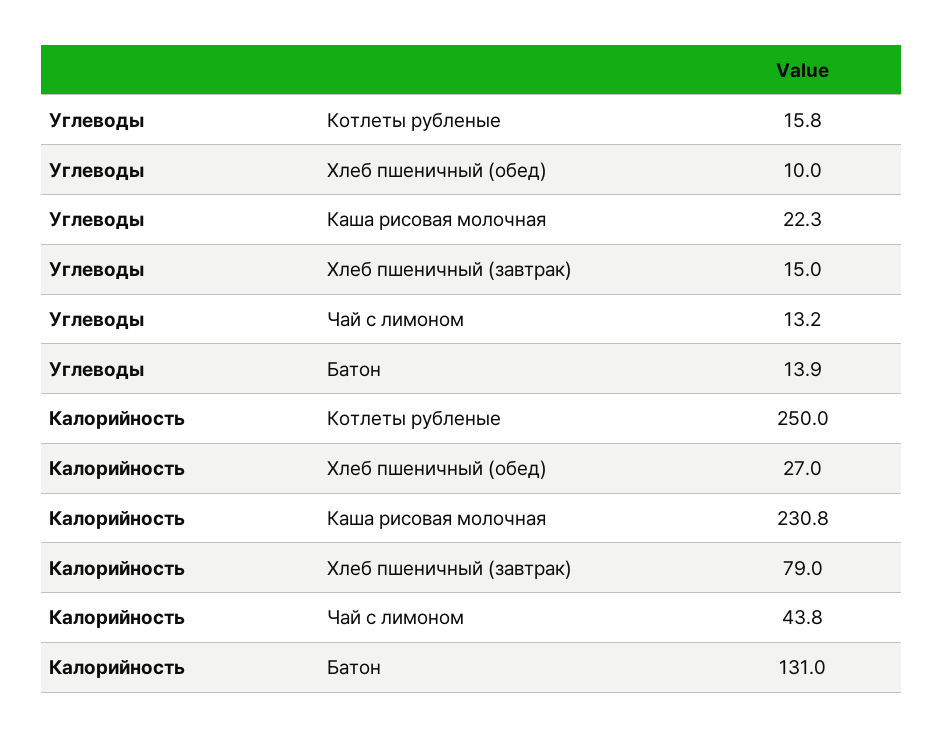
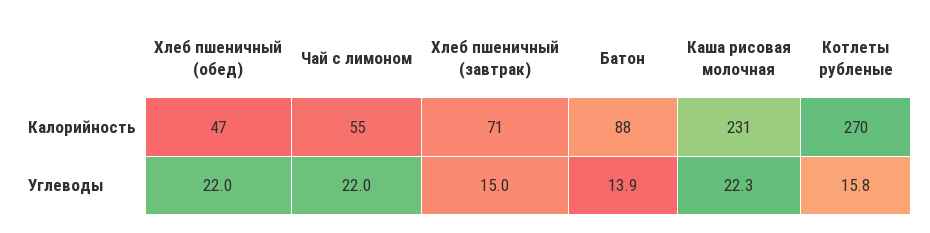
Углеводы, Хлеб пшеничный (обед): 10 -> 22
Углеводы, Чай с лимоном: 13.2 -> 22
Калорийность, Котлеты рубленые: 250 -> 270
Калорийность, Хлеб пшеничный (обед): 27 -> 47
Калорийность, Хлеб пшеничный (завтрак): 79 -> 71
Калорийность, Чай с лимоном: 43.8 -> 55
Калорийность, Батон: 131 -> 88

